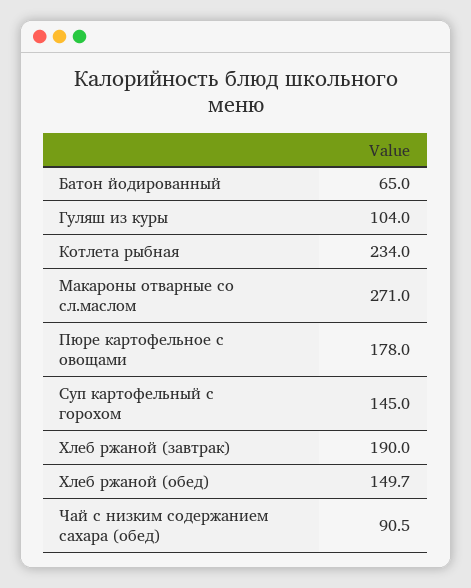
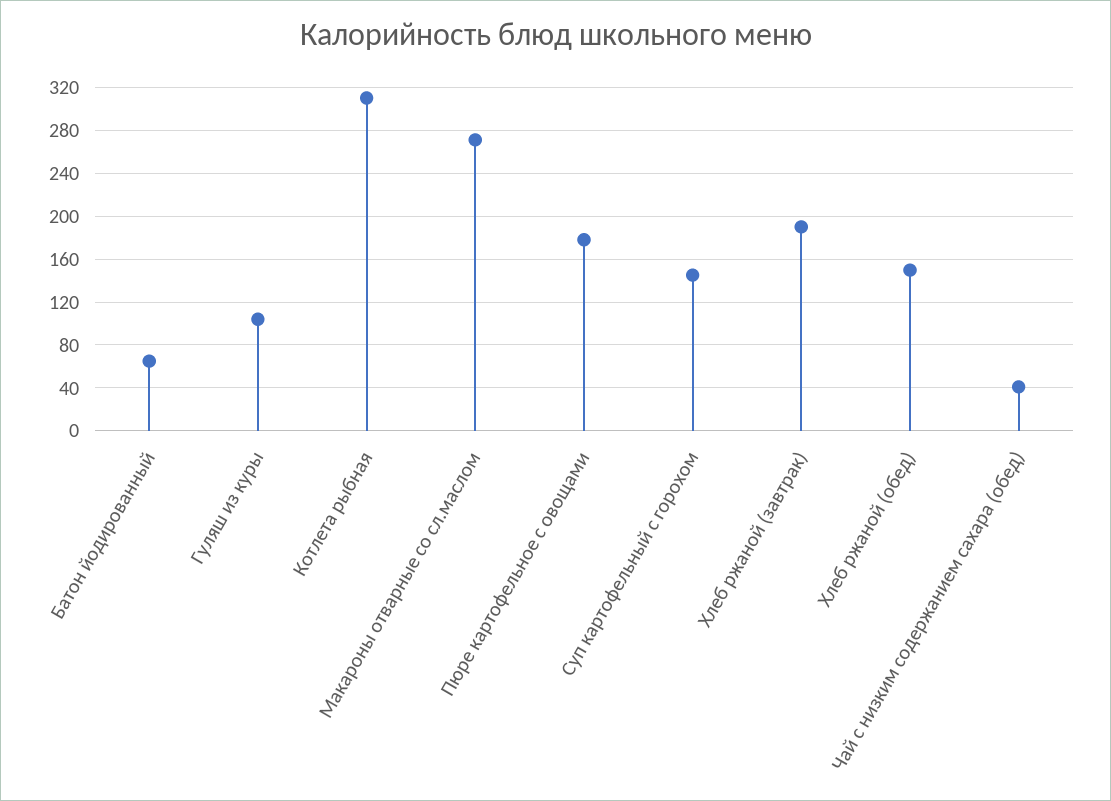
Котлета рыбная: 234 -> 310
Чай с низким содержанием сахара (обед): 90.5 -> 40

